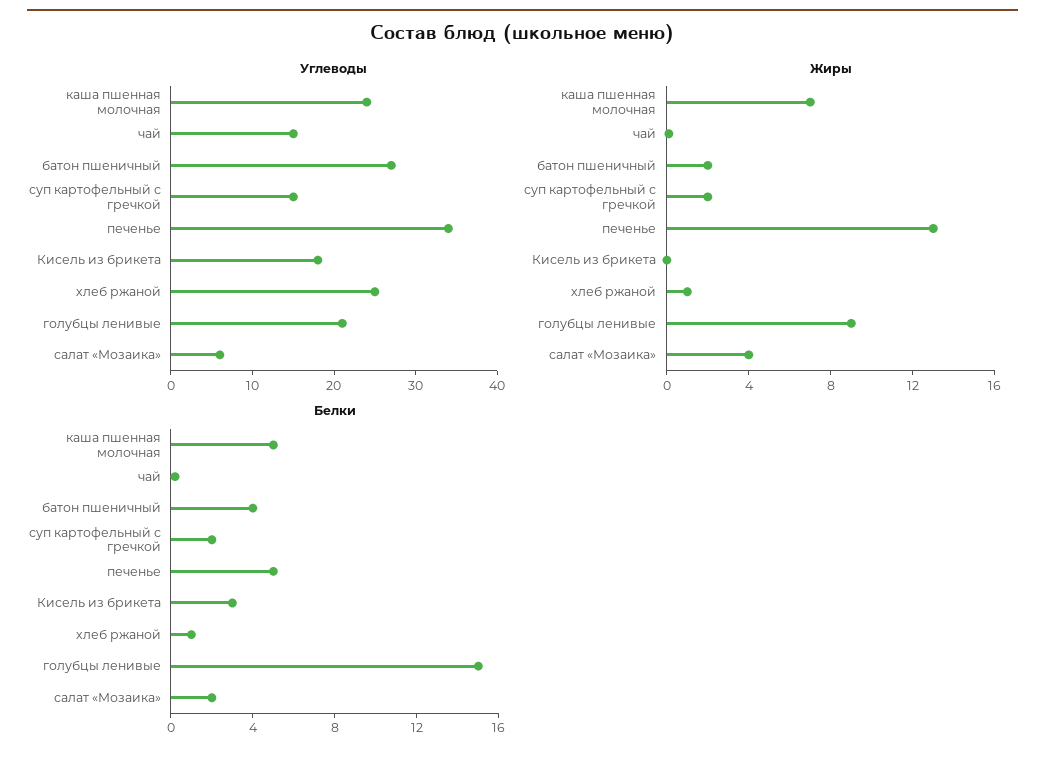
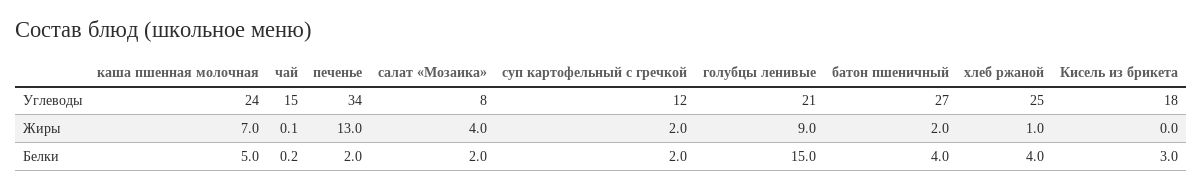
Углеводы, суп картофельный с гречкой: 15 -> 12
Углеводы, салат «Мозаика»: 6 -> 8
Белки, печенье: 5 -> 2
Белки, хлеб ржаной: 1 -> 4

